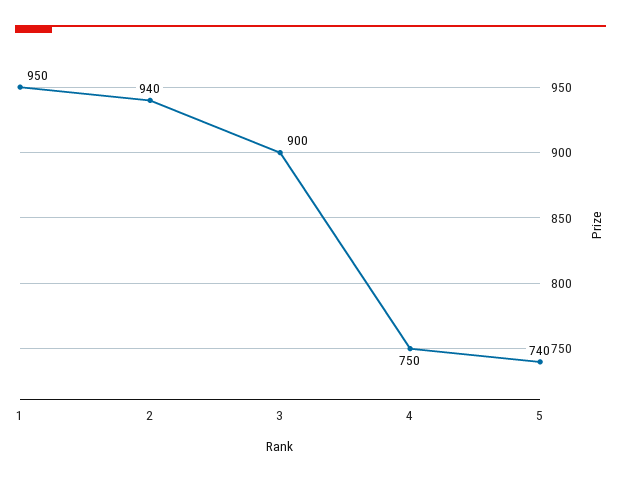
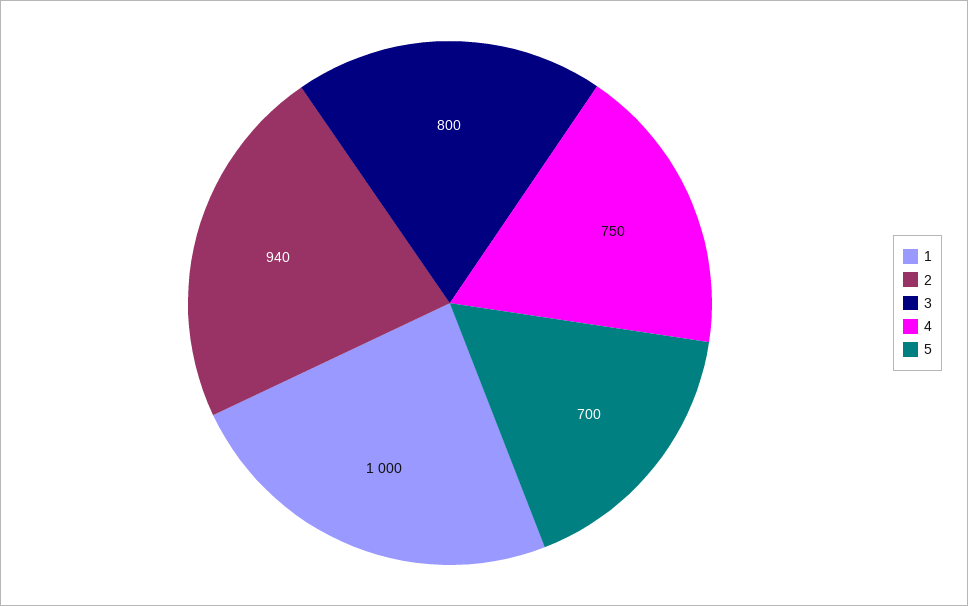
1: 950 -> 1000
3: 900 -> 800
5: 740 -> 700

